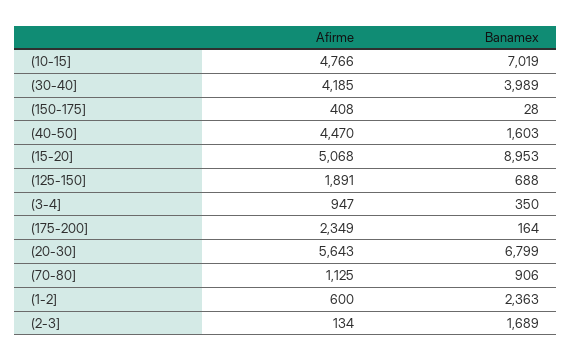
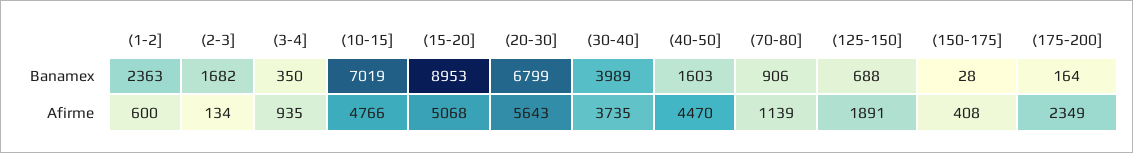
Afirme, (30-40]: 4185 -> 3735
Afirme, (3-4]: 947 -> 935
Afirme, (70-80]: 1125 -> 1139
Banamex, (2-3]: 1689 -> 1682

